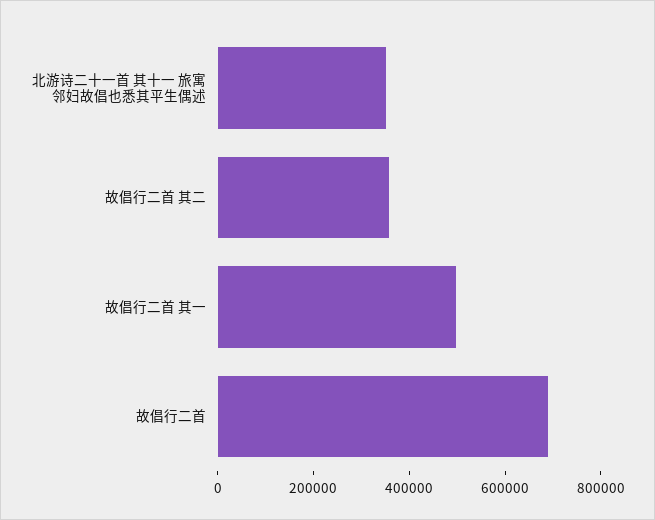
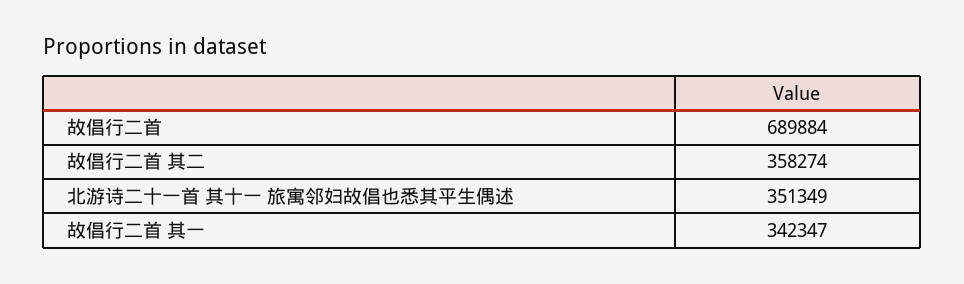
故倡行二首 其一: 500000 -> 342347

